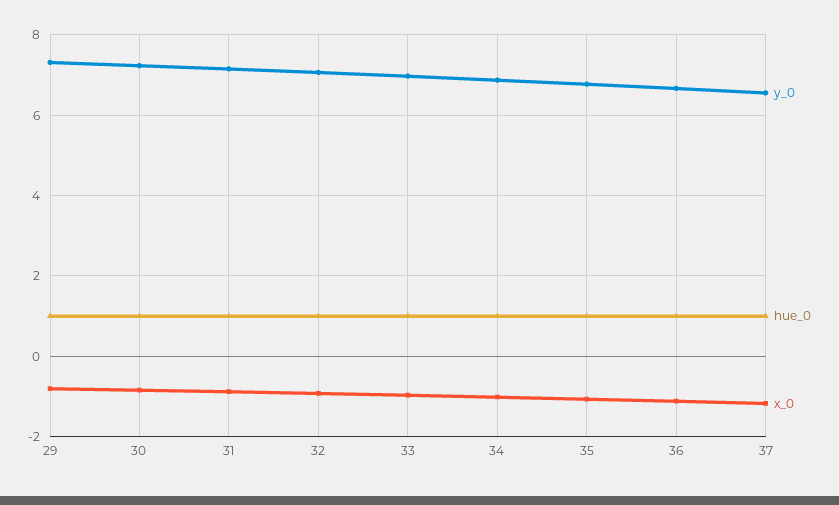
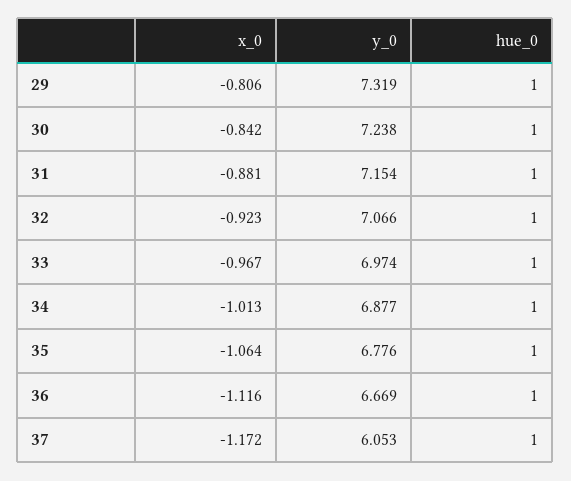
y_0, 37: 6.6 -> 6.053

